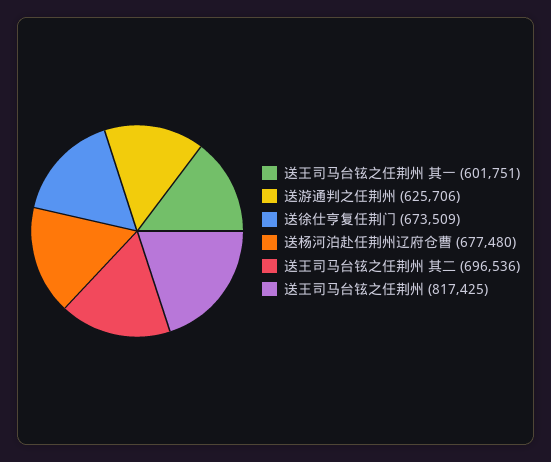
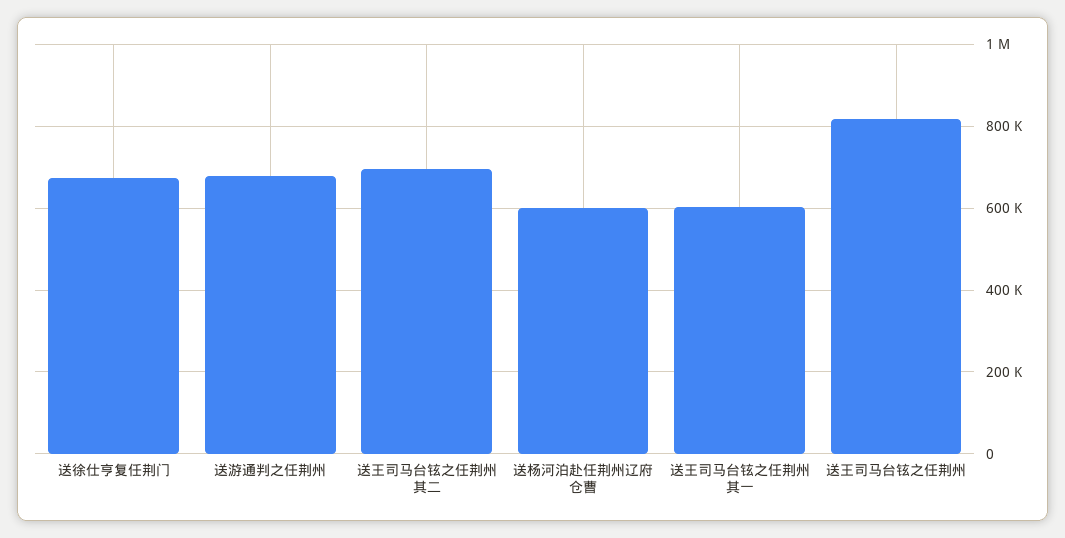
送游通判之任荆州: 625706 -> 680000
送杨河泊赴任荆州辽府仓曹: 677480 -> 600000

